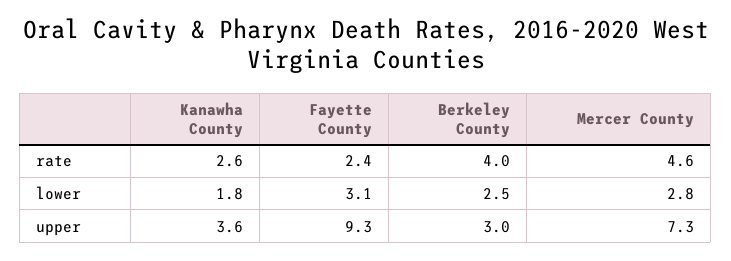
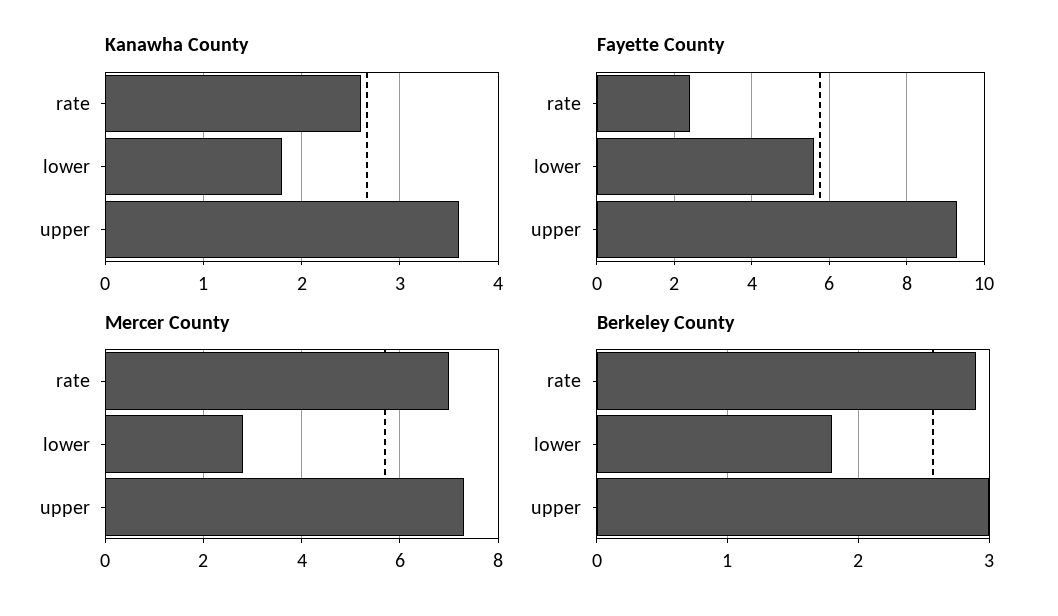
Berkeley County, rate: 4 -> 2.9
Mercer County, rate: 4.6 -> 7
Fayette County, lower: 3.1 -> 5.5
Berkeley County, lower: 2.5 -> 1.8

